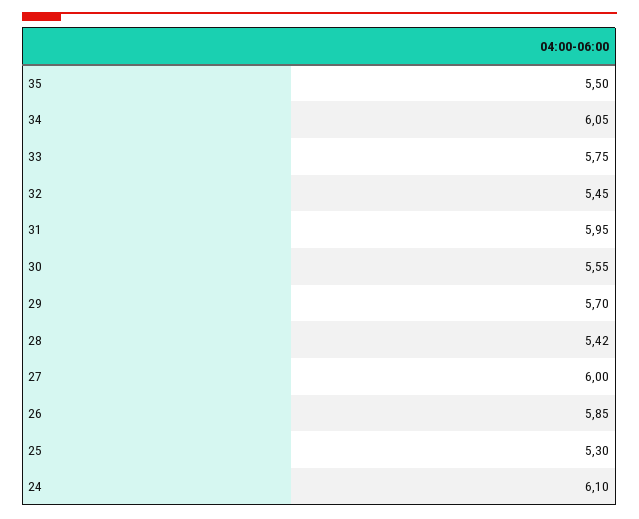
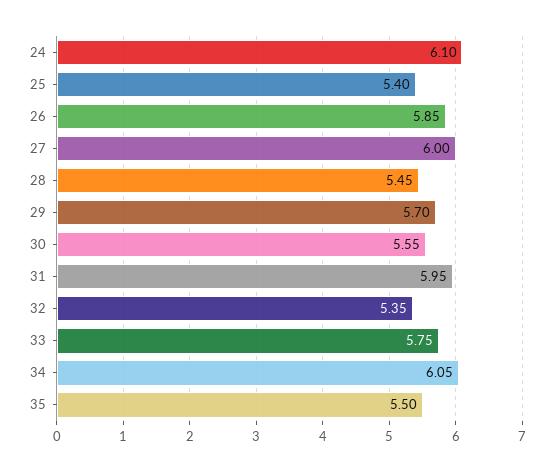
32: 5.45 -> 5.35
28: 5.42 -> 5.45
25: 5.3 -> 5.4

